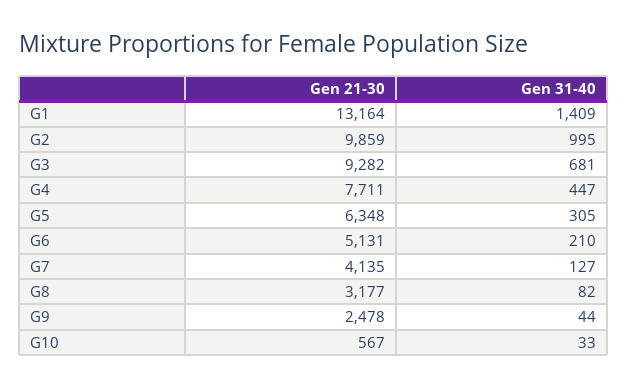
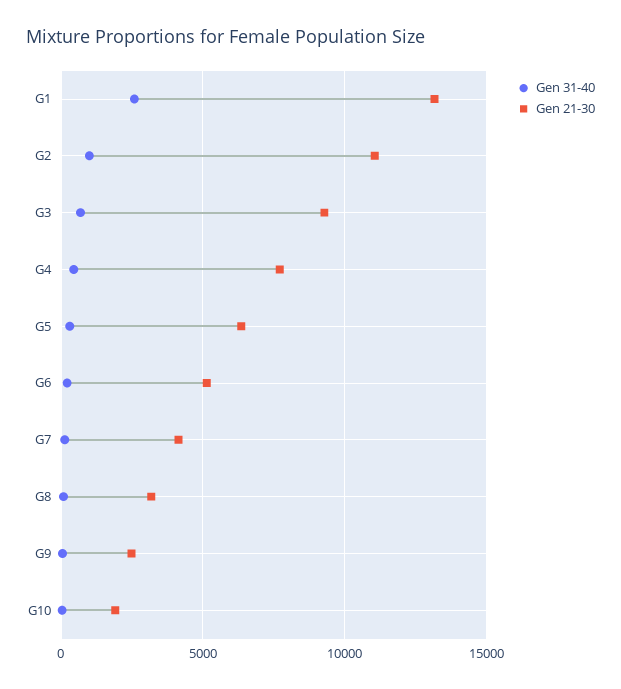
Gen 31-40, G1: 1409 -> 2500
Gen 21-30, G2: 9859 -> 11000
Gen 21-30, G10: 567 -> 2000

